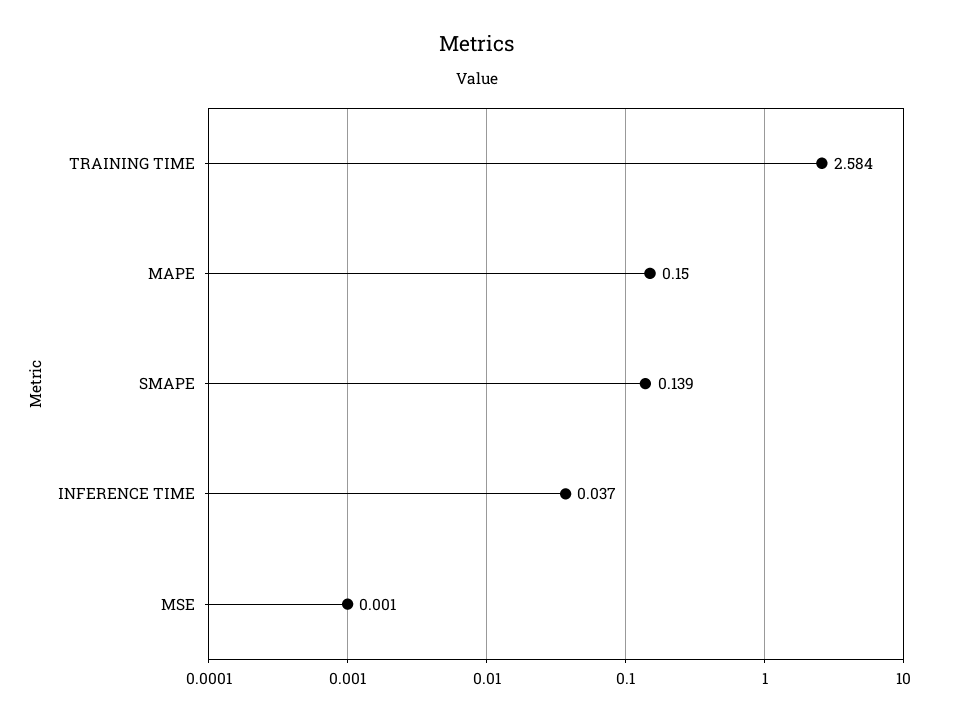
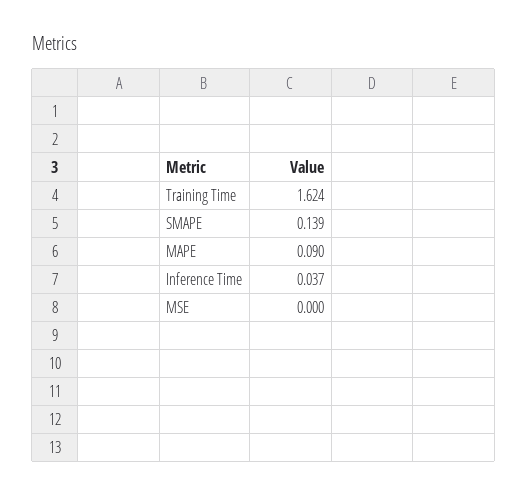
TRAINING TIME: 2.584 -> 1.624
MAPE: 0.15 -> 0.09
MSE: 0.001 -> 0

